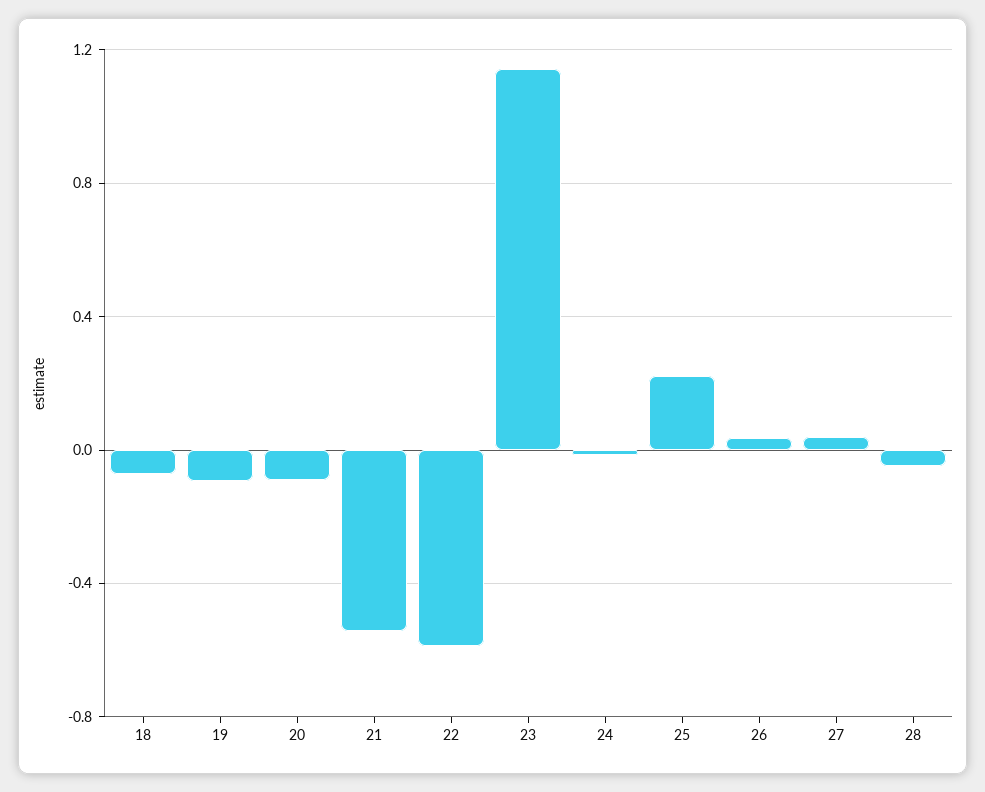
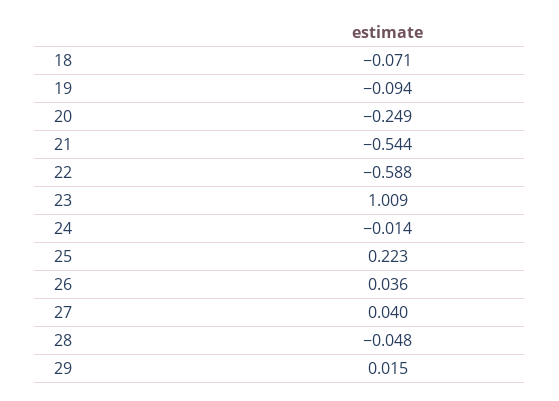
20: -0.1 -> -0.249
23: 1.15 -> 1.009
29: none -> 0.015

